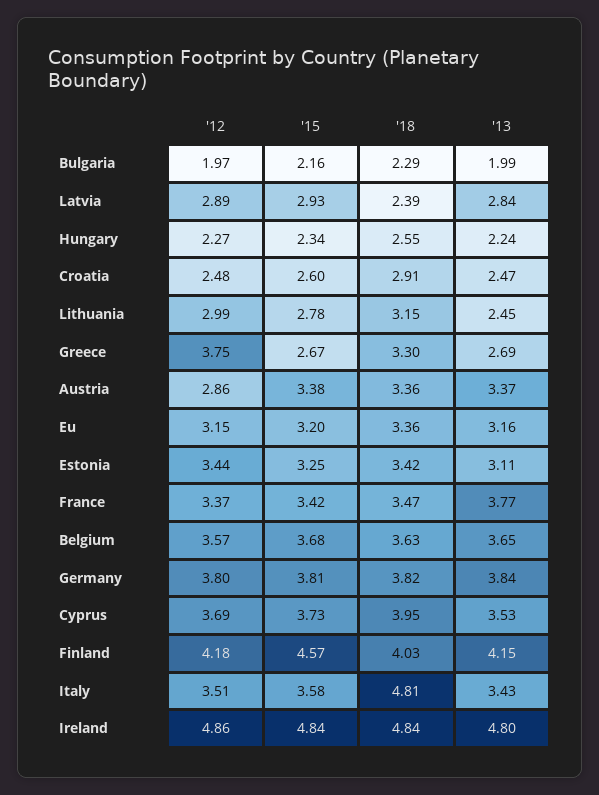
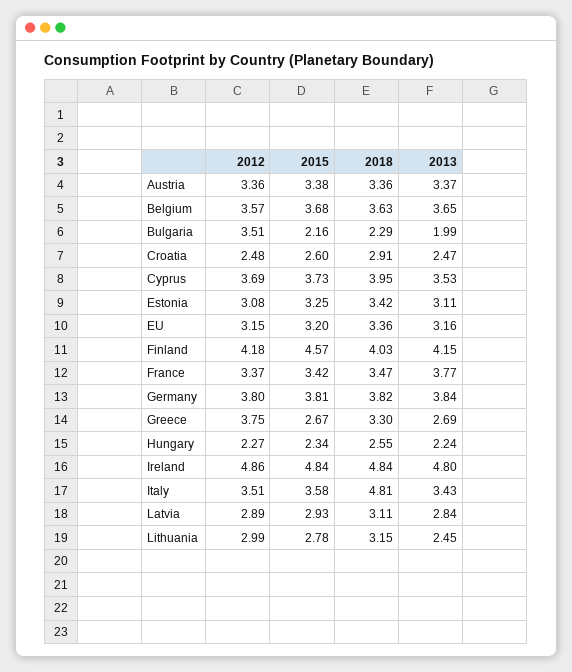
'12, Bulgaria: 1.97 -> 3.51
'18, Latvia: 2.39 -> 3.11
'12, Austria: 2.86 -> 3.36
'12, Estonia: 3.44 -> 3.08

